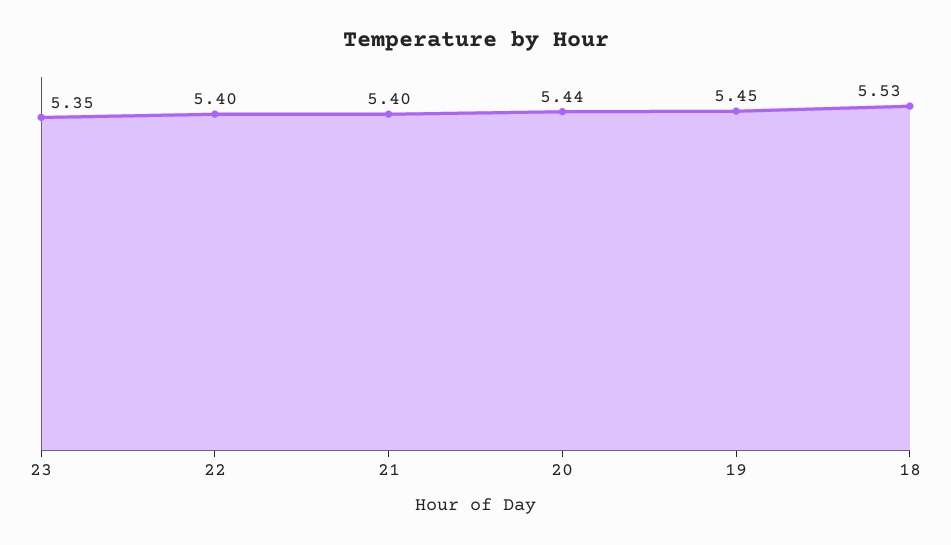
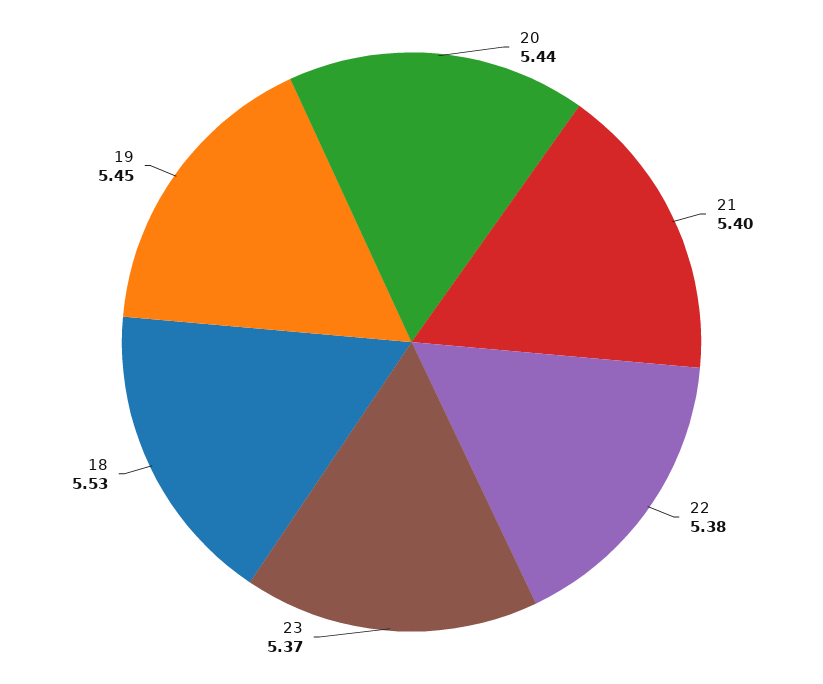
23: 5.35 -> 5.37
22: 5.4 -> 5.38

